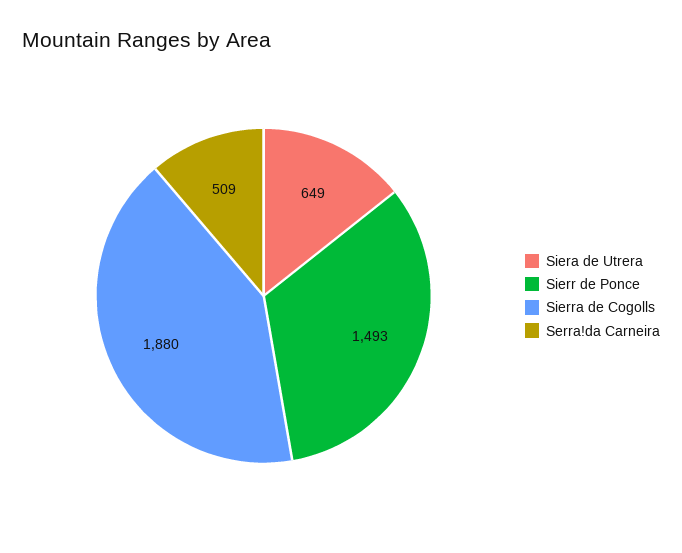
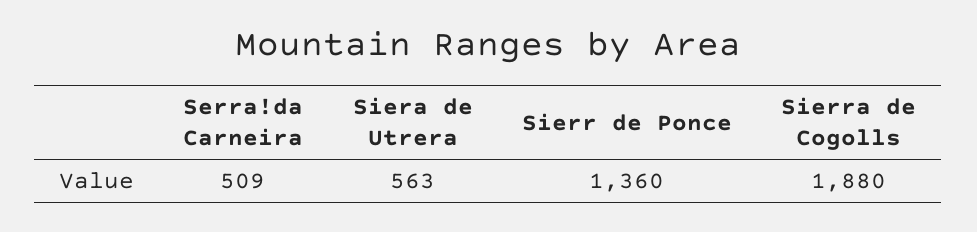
Siera de Utrera: 649 -> 563
Sierr de Ponce: 1493 -> 1360

